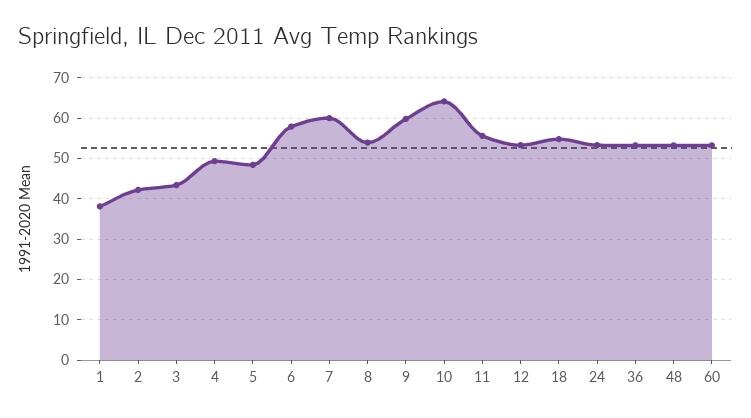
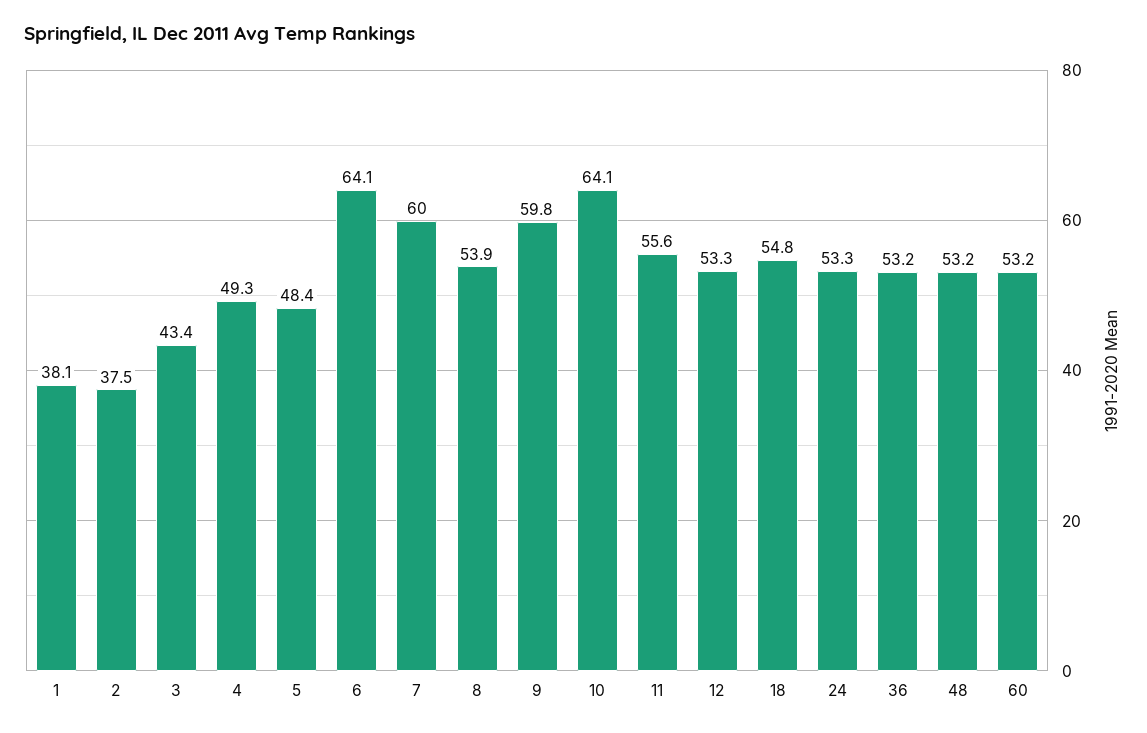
2: 42 -> 37.5
6: 58 -> 64.1

